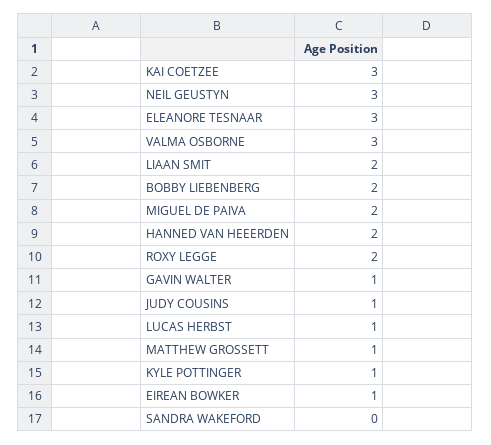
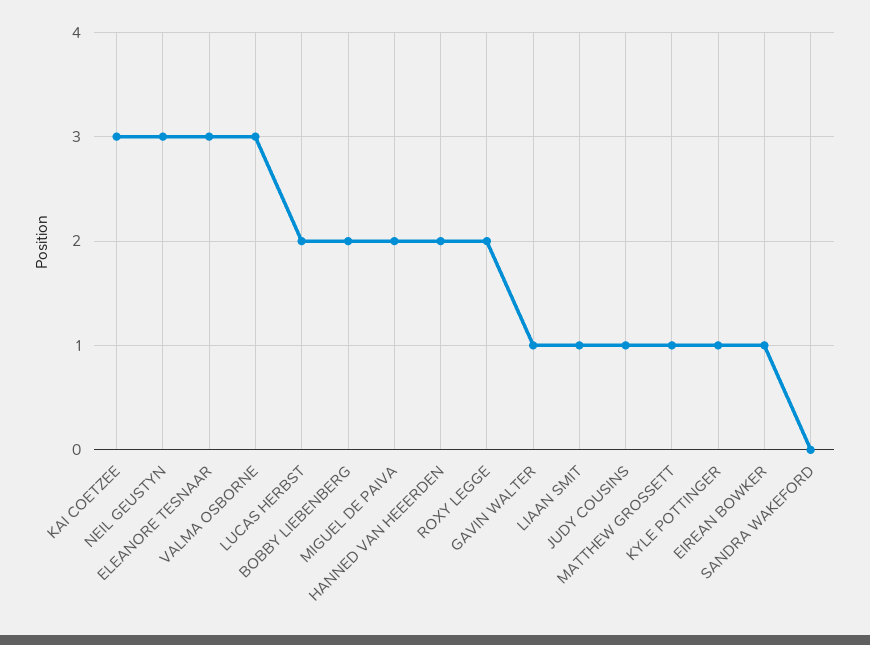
LIAAN SMIT: 2 -> 1
LUCAS HERBST: 1 -> 2

